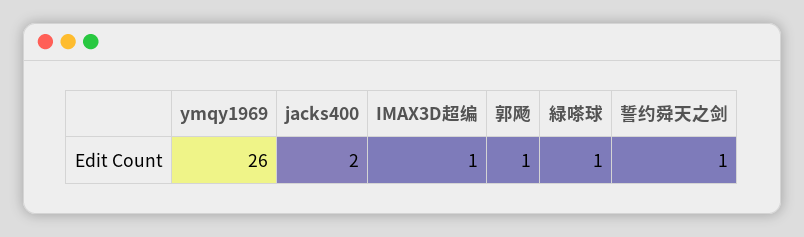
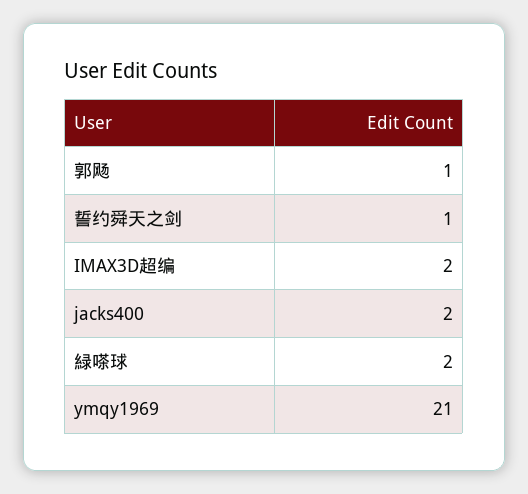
ymqy1969: 26 -> 21
IMAX3D超编: 1 -> 2
緑嗏球: 1 -> 2

